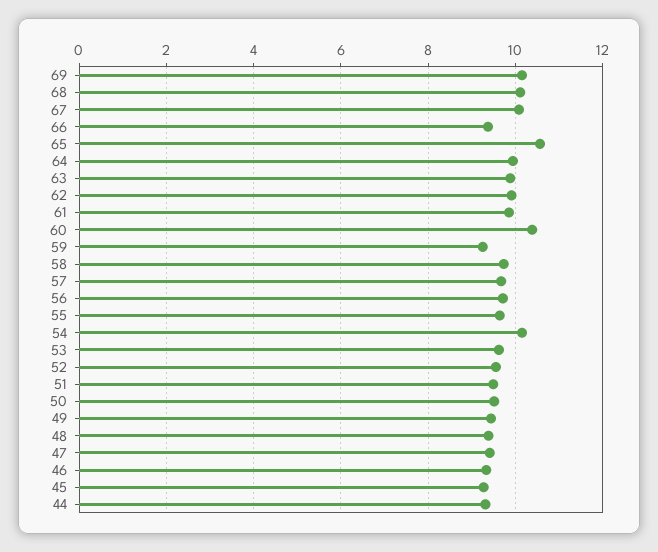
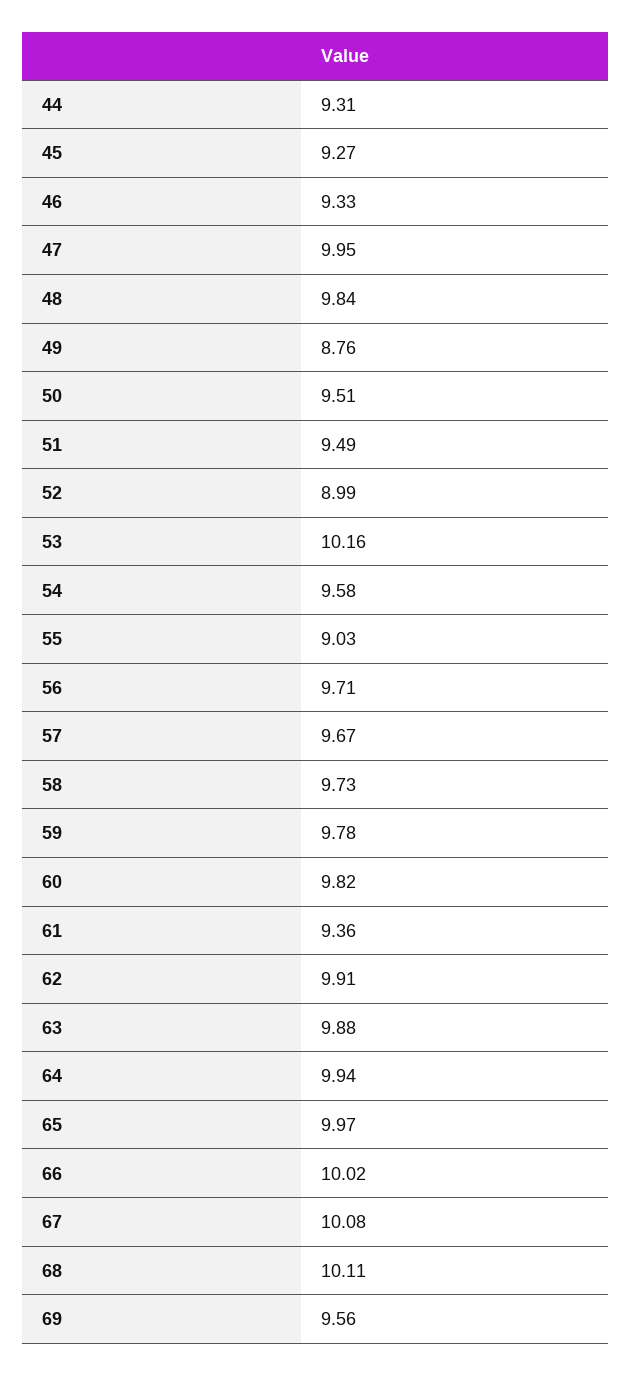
69: 10.2 -> 9.56
66: 9.4 -> 10.02
65: 10.6 -> 9.97
61: 9.8 -> 9.36
60: 10.4 -> 9.82
59: 9.2 -> 9.78
55: 9.6 -> 9.03
54: 10.2 -> 9.58
53: 9.6 -> 10.16
52: 9.6 -> 8.99
49: 9.4 -> 8.76
48: 9.4 -> 9.84
47: 9.4 -> 9.95

